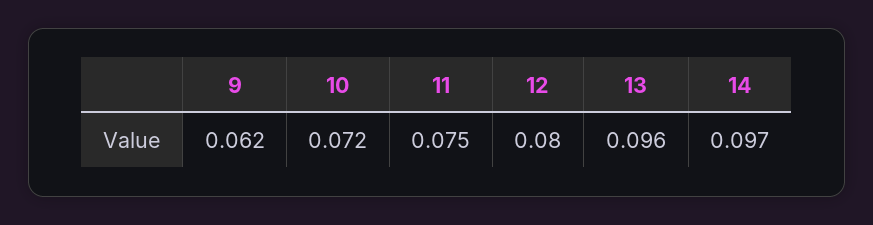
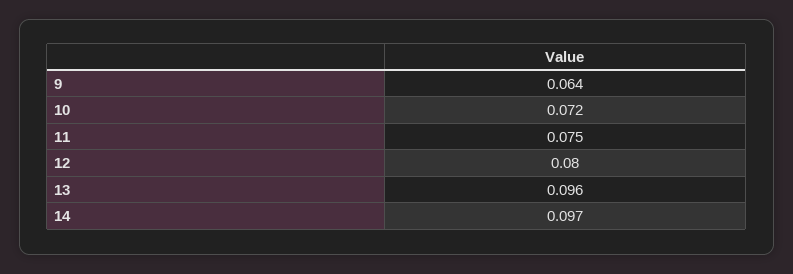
9: 0.062 -> 0.064

